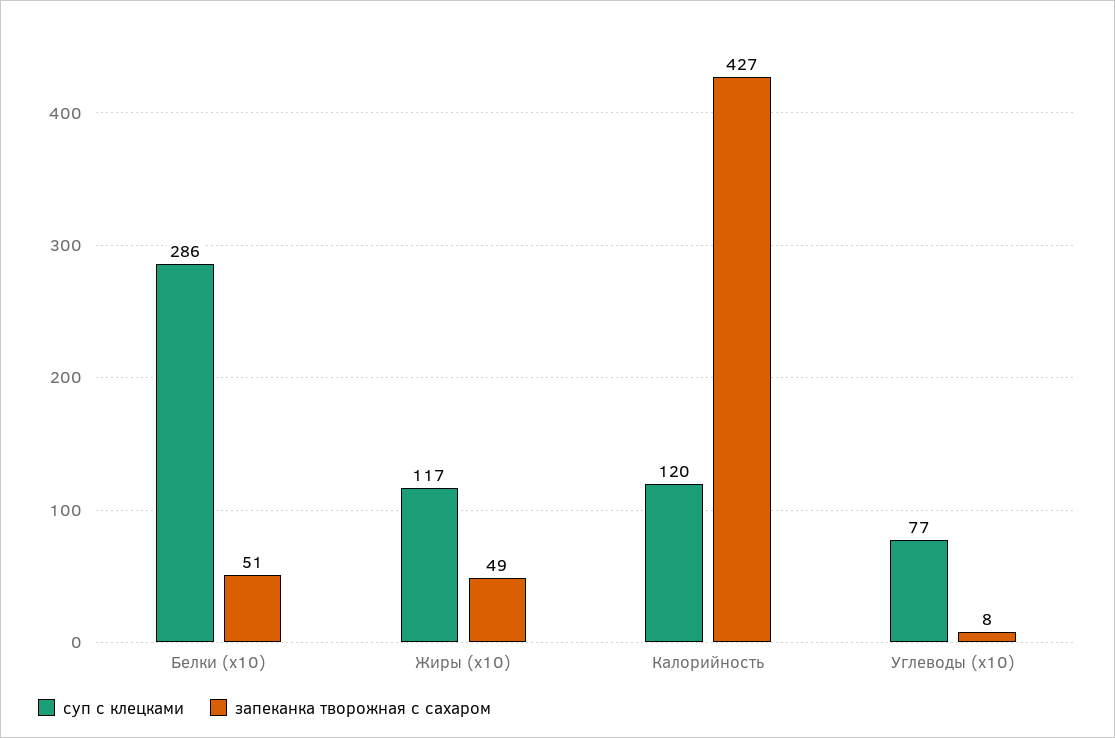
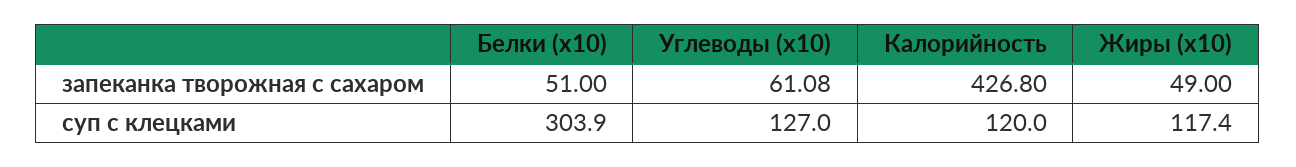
суп с клецками, Белки (x10): 286 -> 303.9
суп с клецками, Углеводы (x10): 77 -> 127
запеканка творожная с сахаром, Углеводы (x10): 8 -> 61.08

